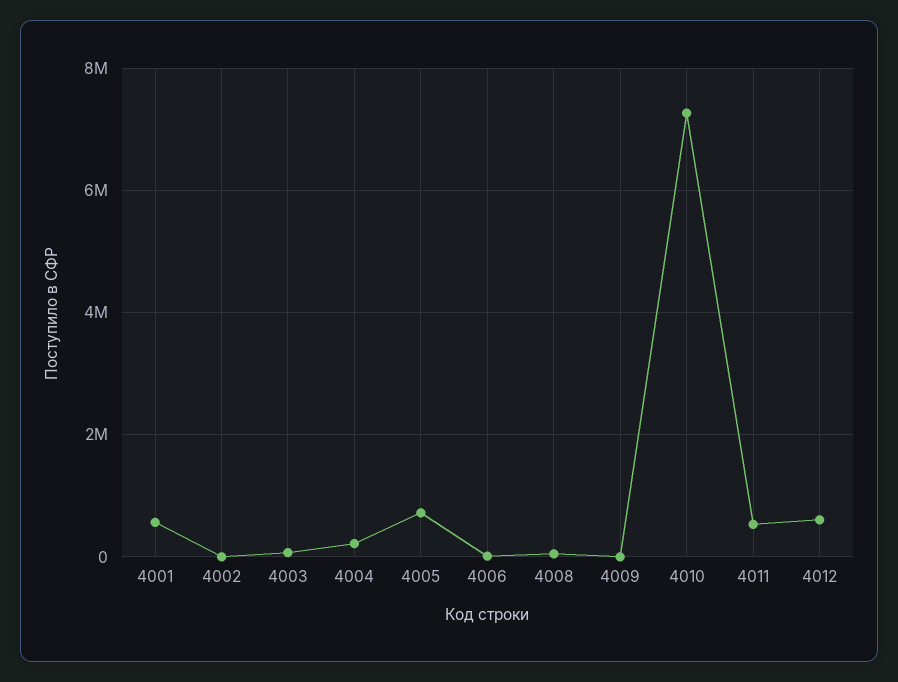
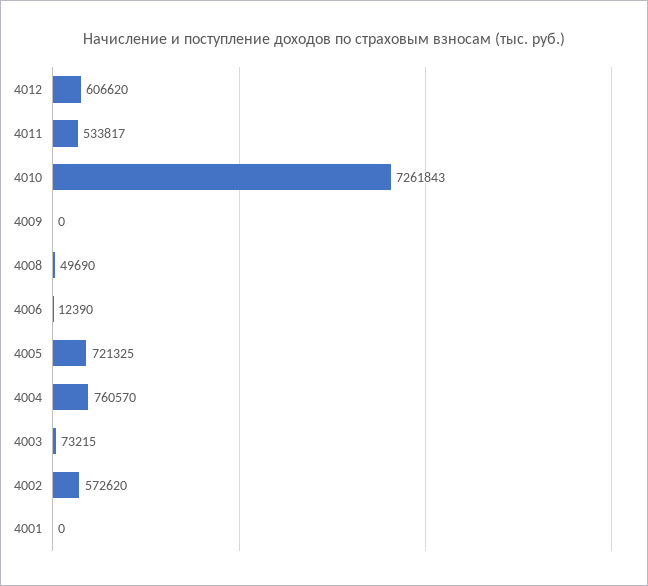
4001: 600000 -> 0
4002: 0 -> 572620
4004: 200000 -> 760570

